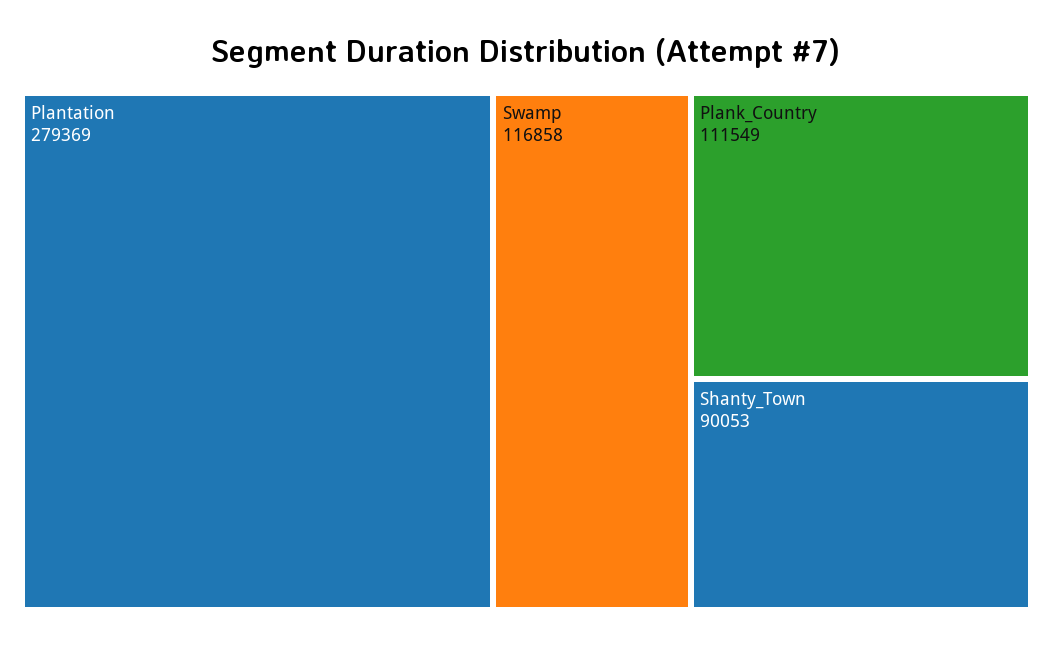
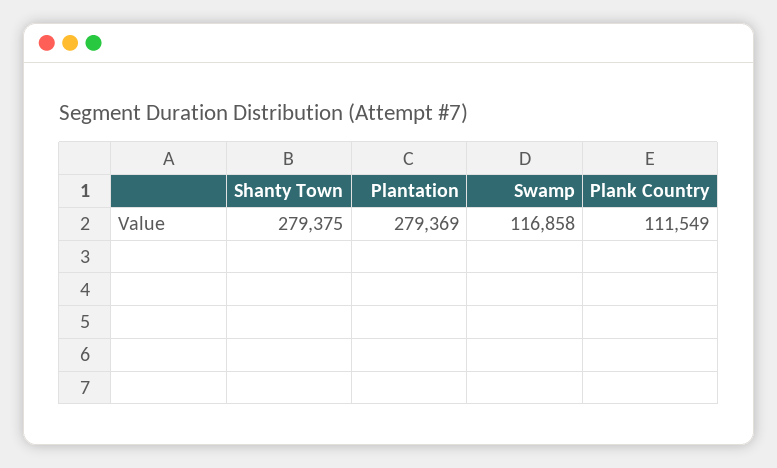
Shanty_Town: 90053 -> 279375

